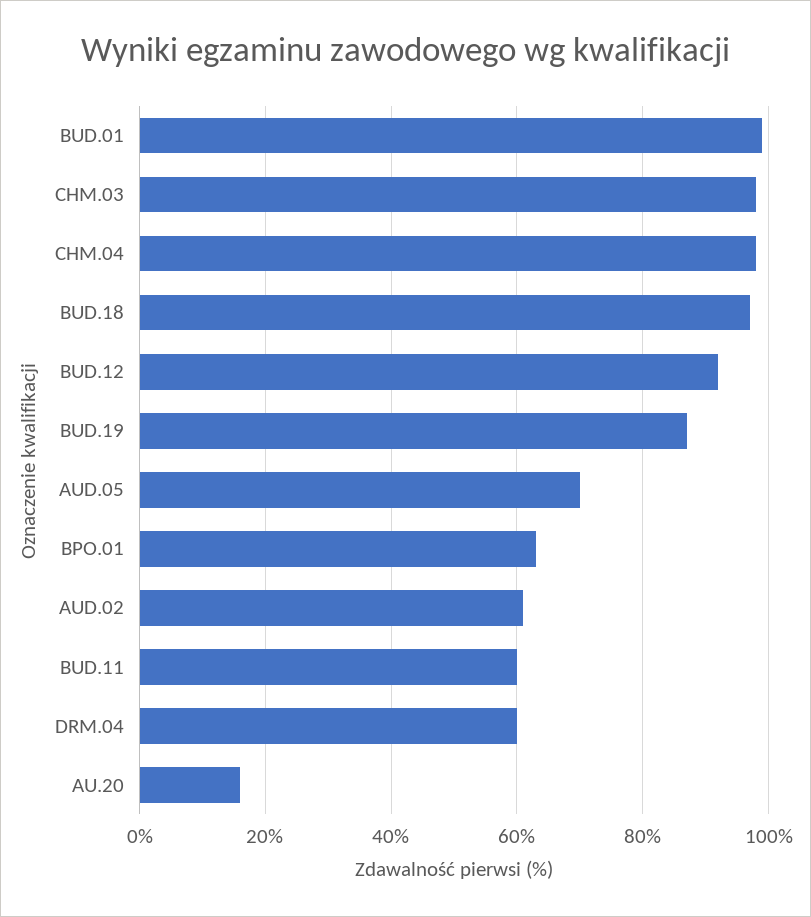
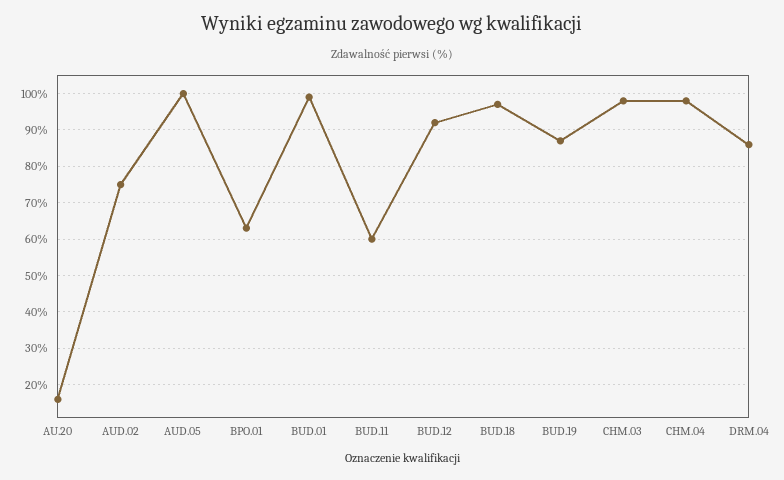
AUD.05: 70 -> 100
AUD.02: 60 -> 75
DRM.04: 60 -> 85

